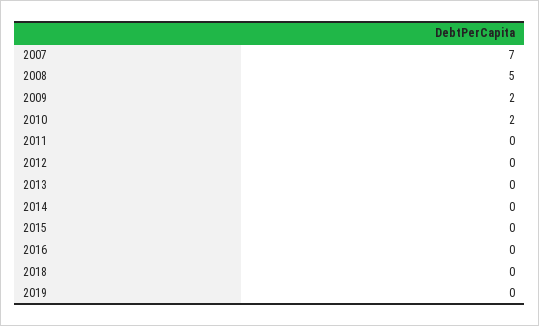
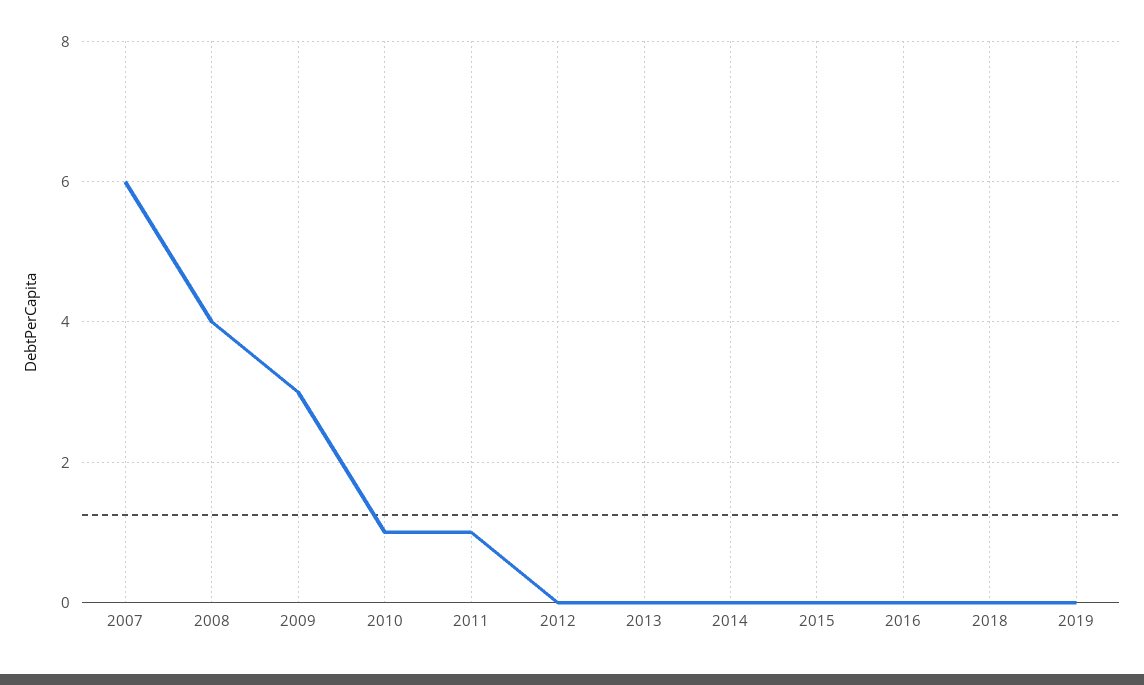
2007: 7 -> 6
2008: 5 -> 4
2009: 2 -> 3
2010: 2 -> 1
2011: 0 -> 1

